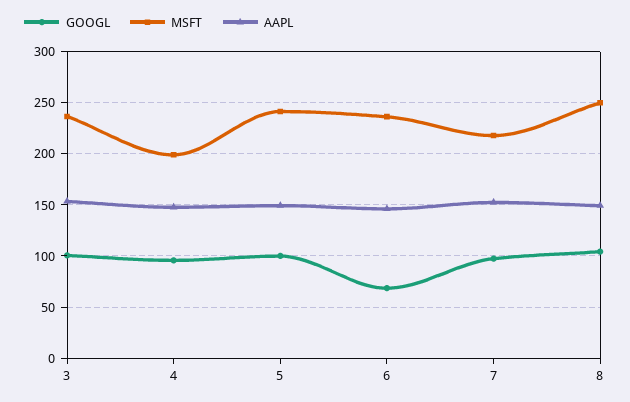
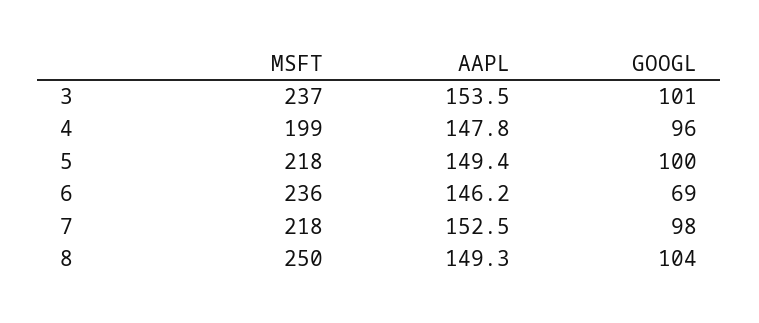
MSFT, 5: 240 -> 218

